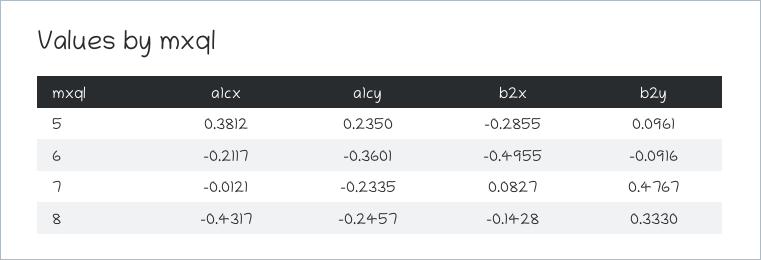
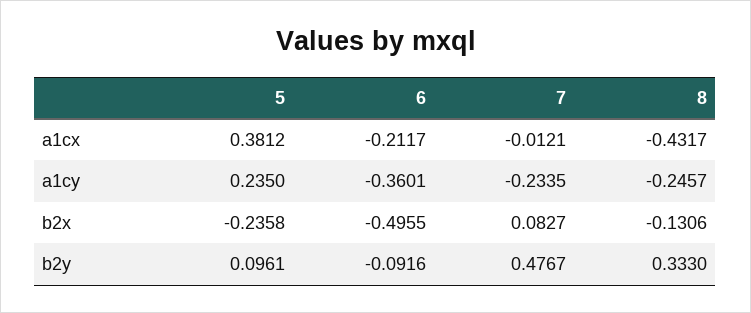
b2x, 5: -0.2855 -> -0.2358
b2x, 8: -0.1428 -> -0.1306

